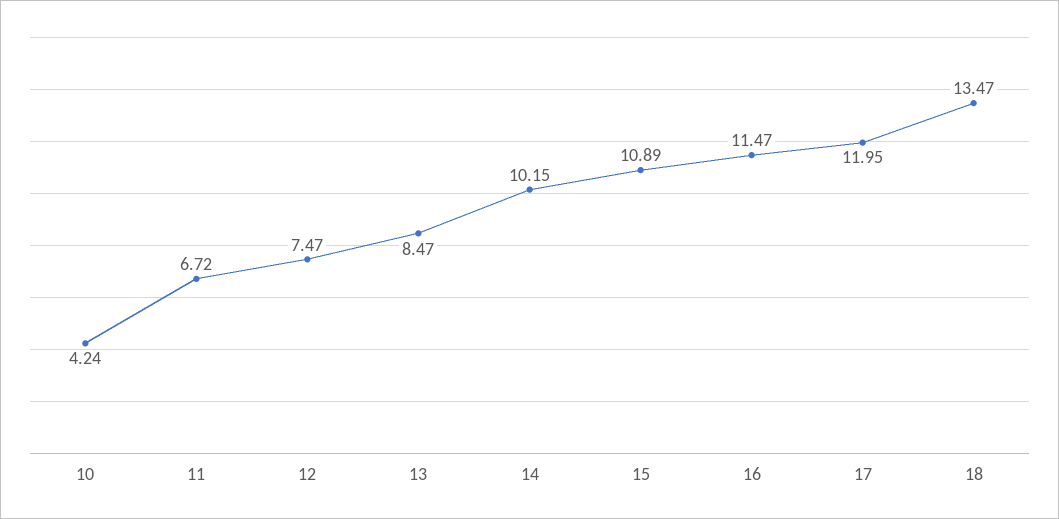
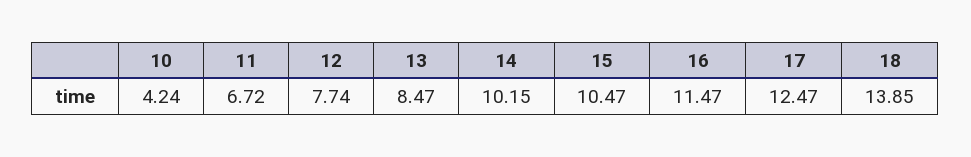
12: 7.47 -> 7.74
15: 10.89 -> 10.47
17: 11.95 -> 12.47
18: 13.47 -> 13.85

